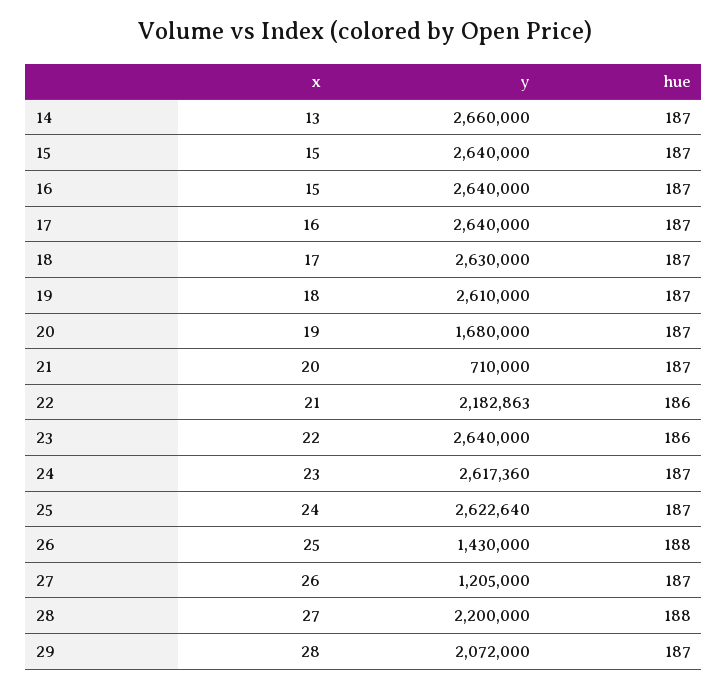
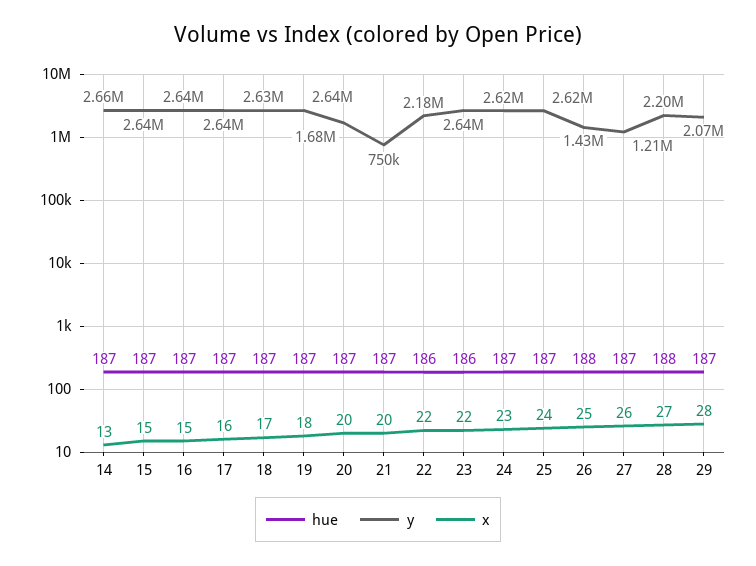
y, 19: 2610000 -> 2640000
x, 20: 19 -> 20
y, 21: 710000 -> 750000
x, 22: 21 -> 22

